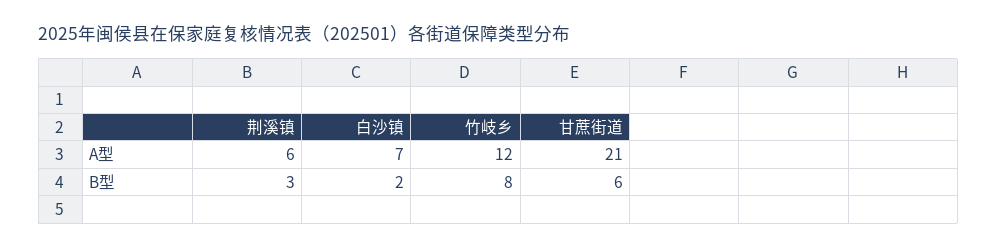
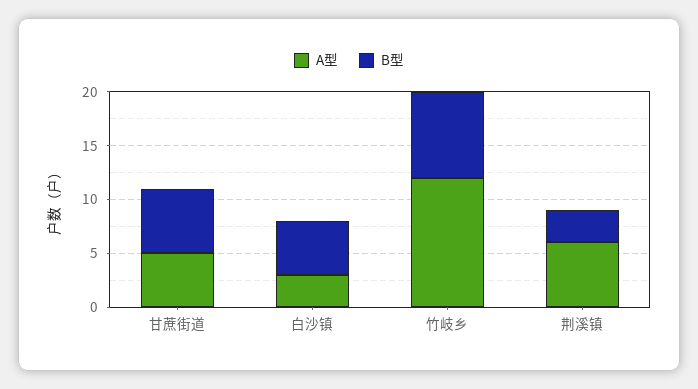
A型, 白沙镇: 7 -> 3
A型, 甘蔗街道: 21 -> 5
B型, 白沙镇: 2 -> 5

